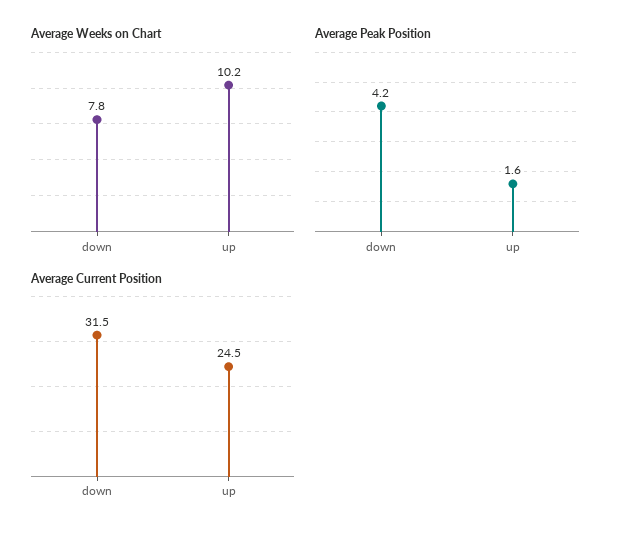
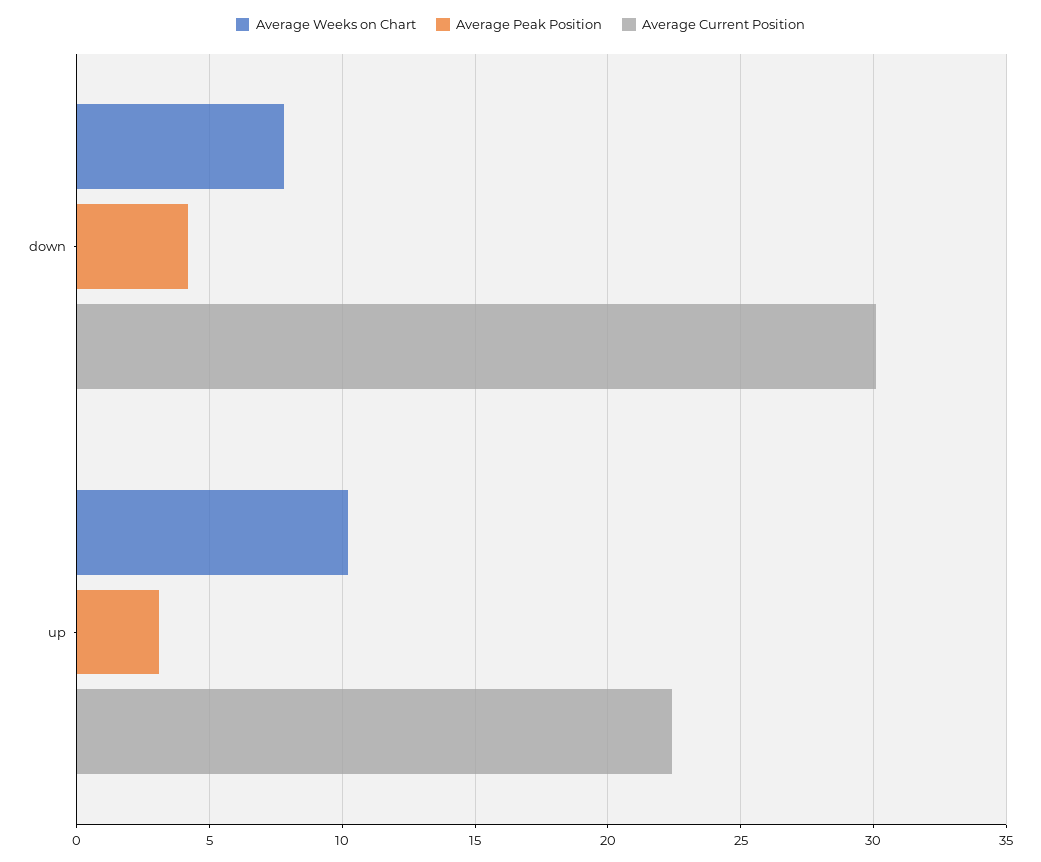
Average Peak Position, up: 1.6 -> 3
Average Current Position, down: 31.5 -> 30
Average Current Position, up: 24.5 -> 22.5

